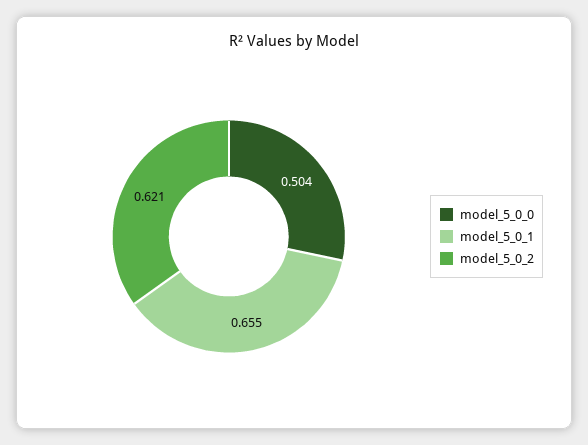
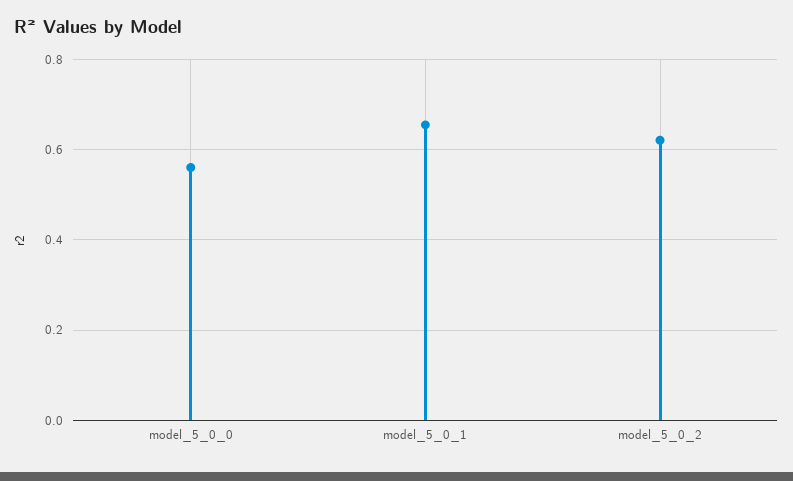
model_5_0_0: 0.504 -> 0.56

